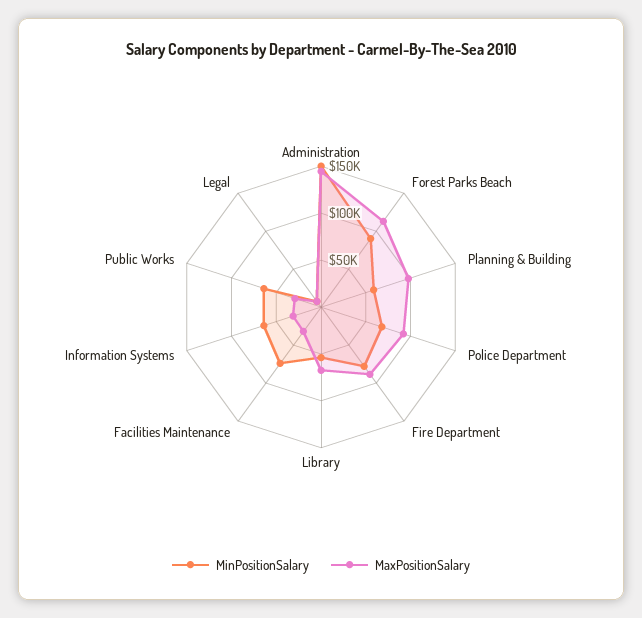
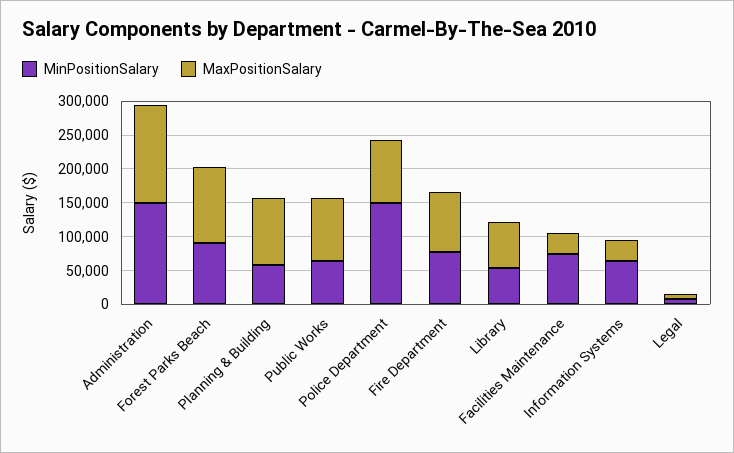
MinPositionSalary, Police Department: 70000 -> 150000
MaxPositionSalary, Public Works: 30000 -> 100000

